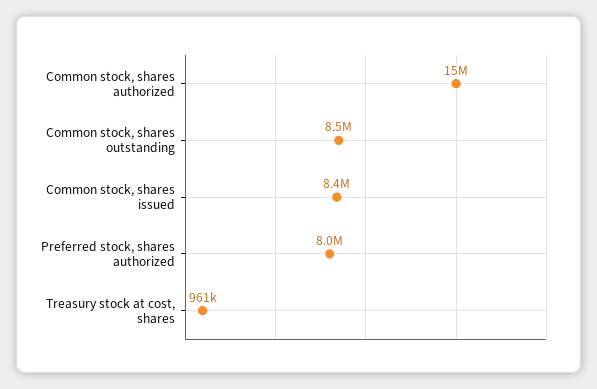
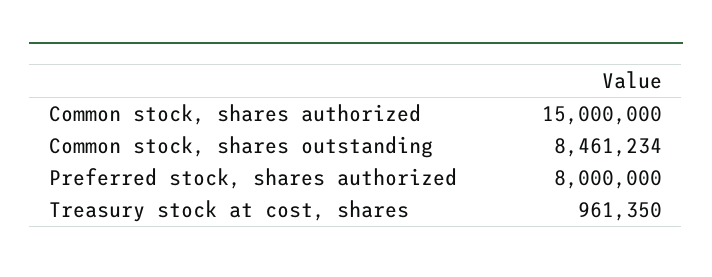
Common stock, shares issued: 8400000 -> none

